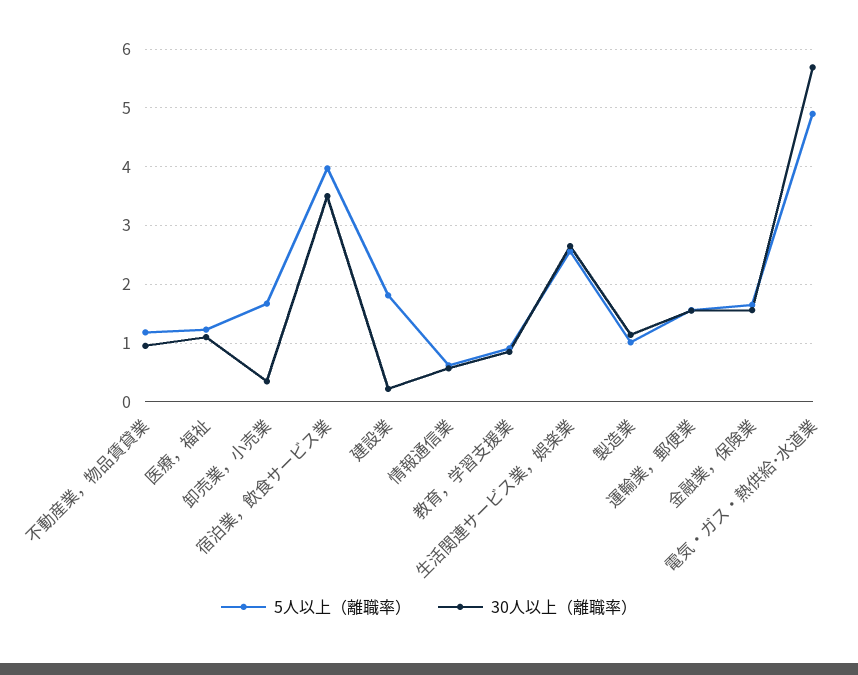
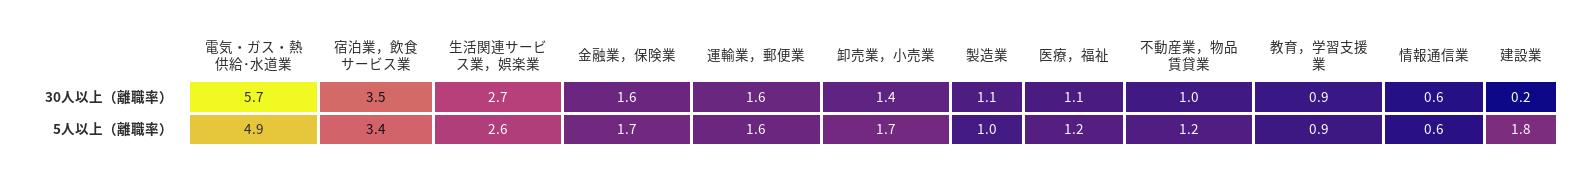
30人以上（離職率）, 卸売業，小売業: 0.4 -> 1.4
5人以上（離職率）, 宿泊業，飲食サービス業: 4 -> 3.4

